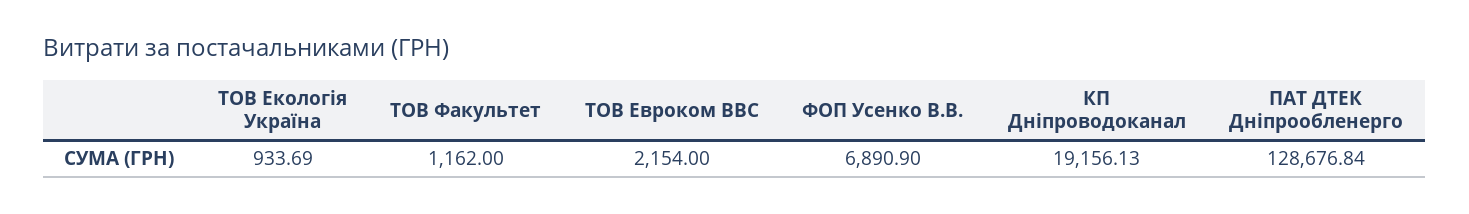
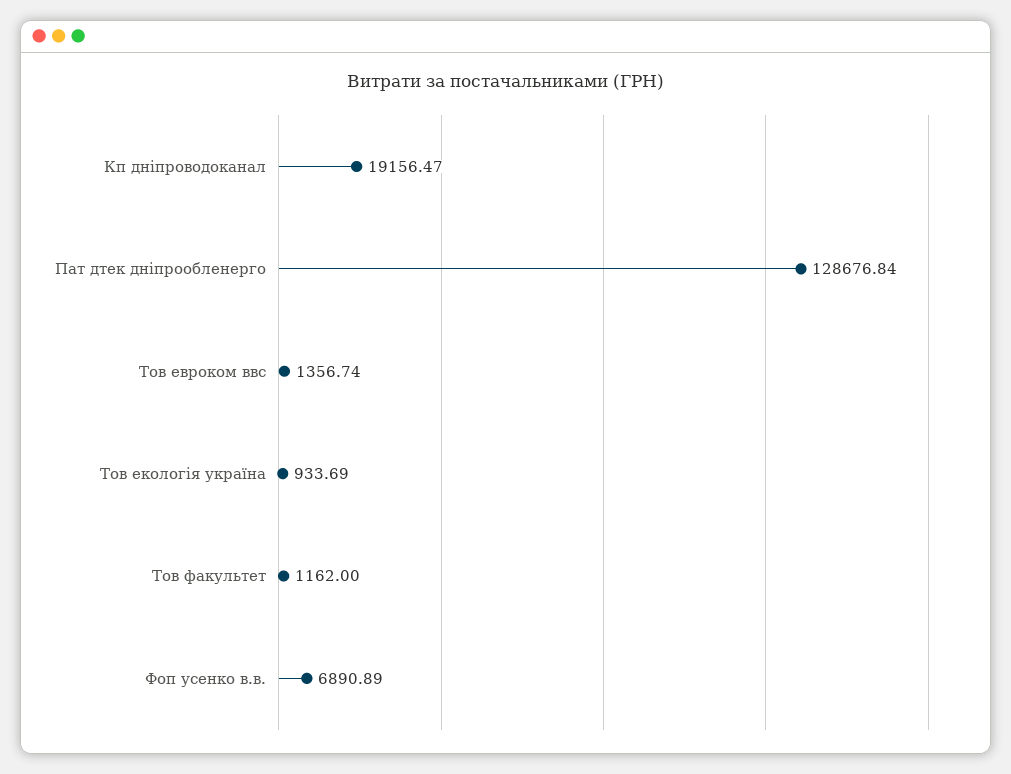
ТОВ Евроком ВВС: 2154 -> 1356.74
ФОП Усенко В.В.: 6890.9 -> 6890.89
КП Дніпроводоканал: 19156.13 -> 19156.47

